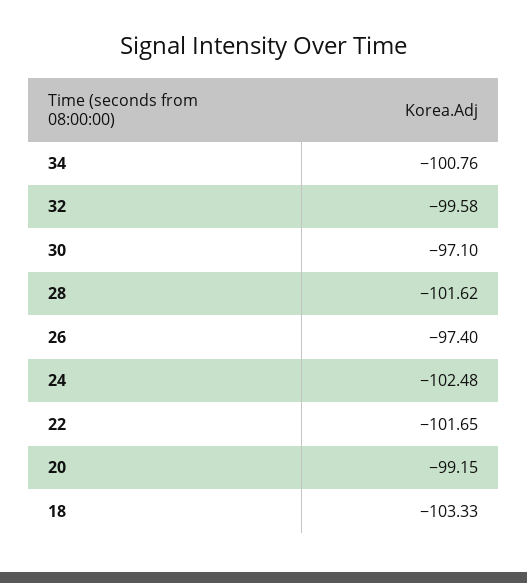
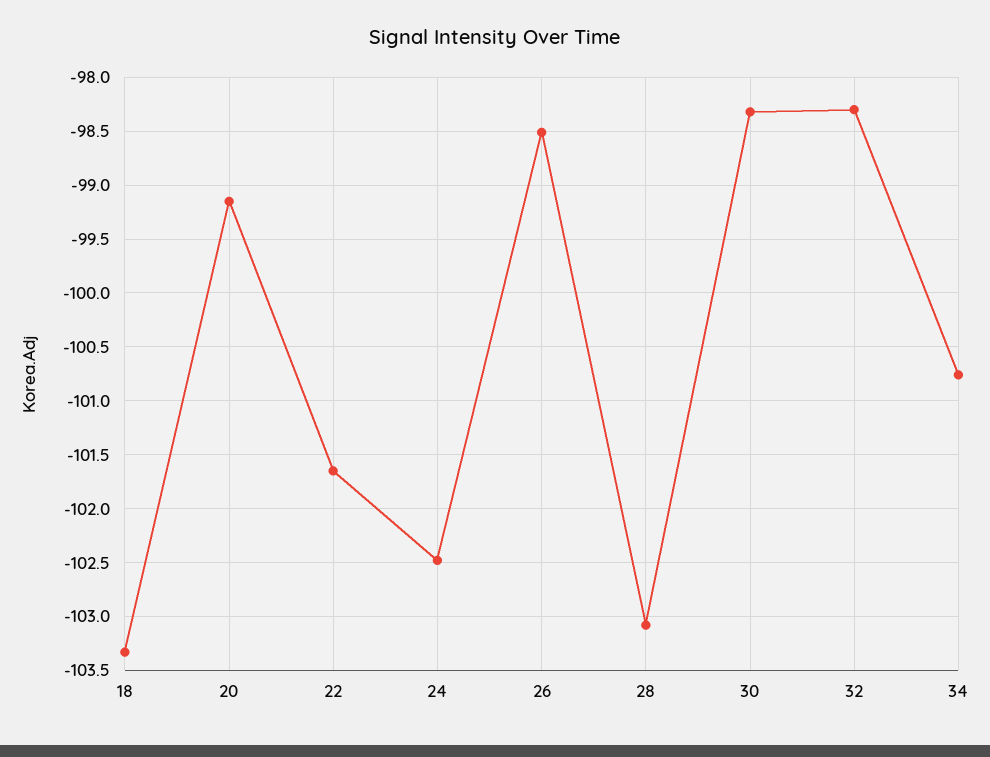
32: -99.58 -> -98.3
30: -97.1 -> -98.3
28: -101.62 -> -103.1
26: -97.4 -> -98.5

